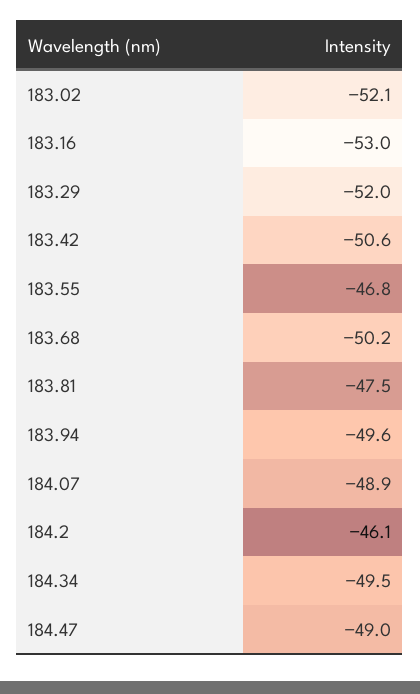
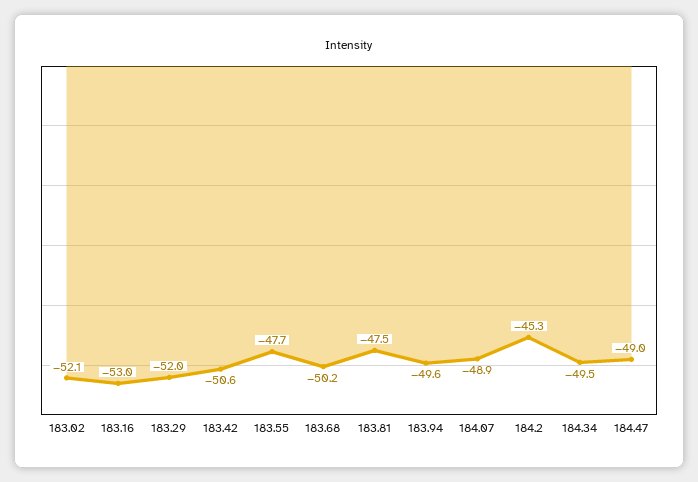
183.55: -46.8 -> -47.7
184.2: -46.1 -> -45.3

